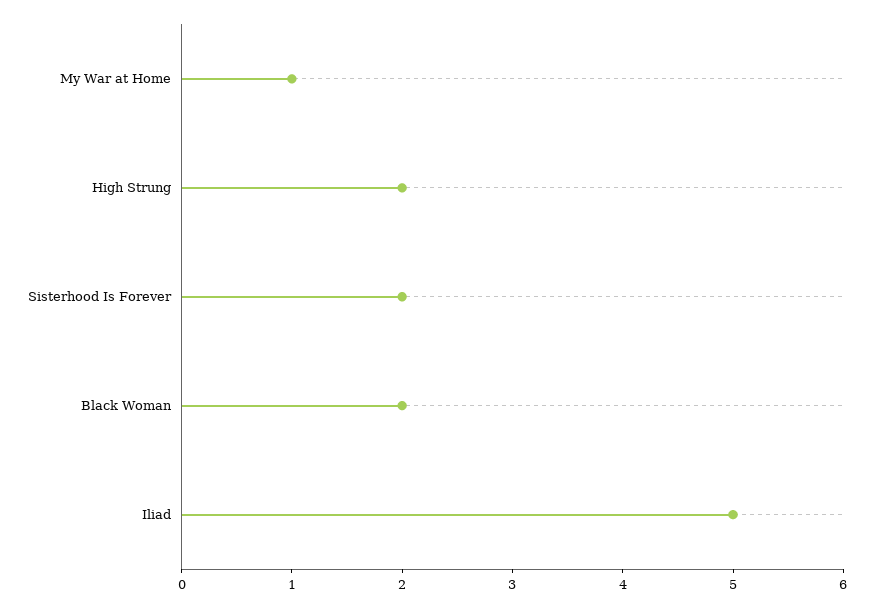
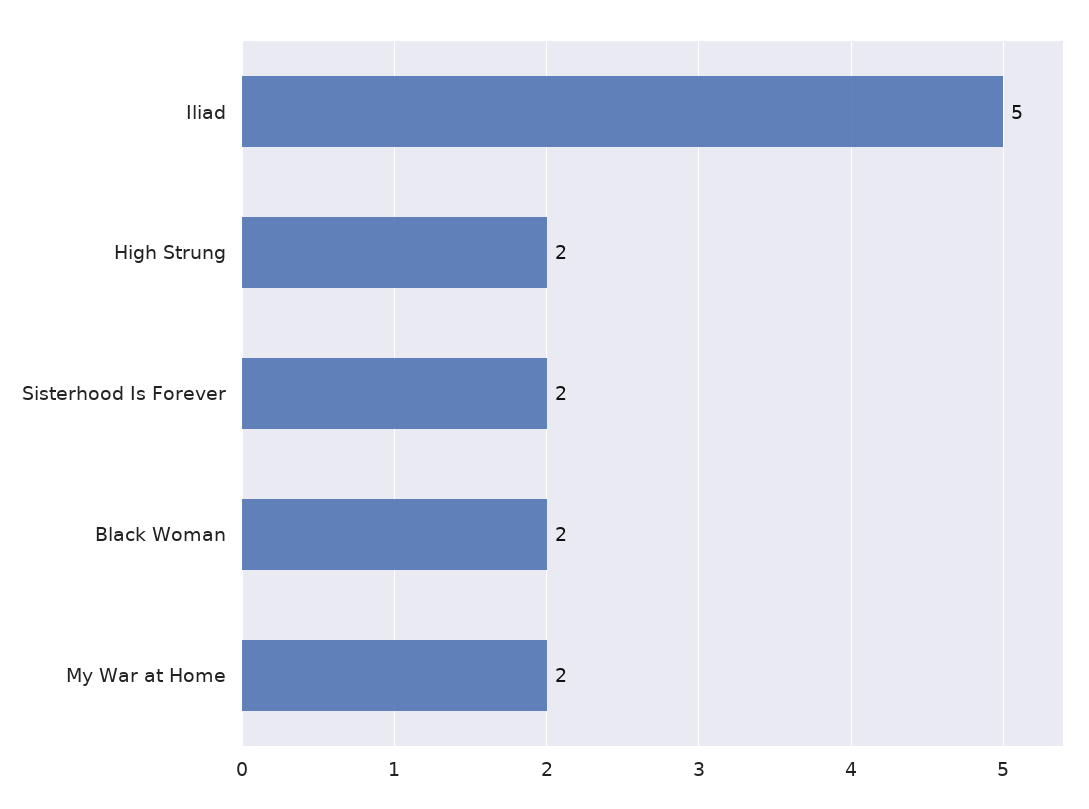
My War at Home: 1 -> 2

